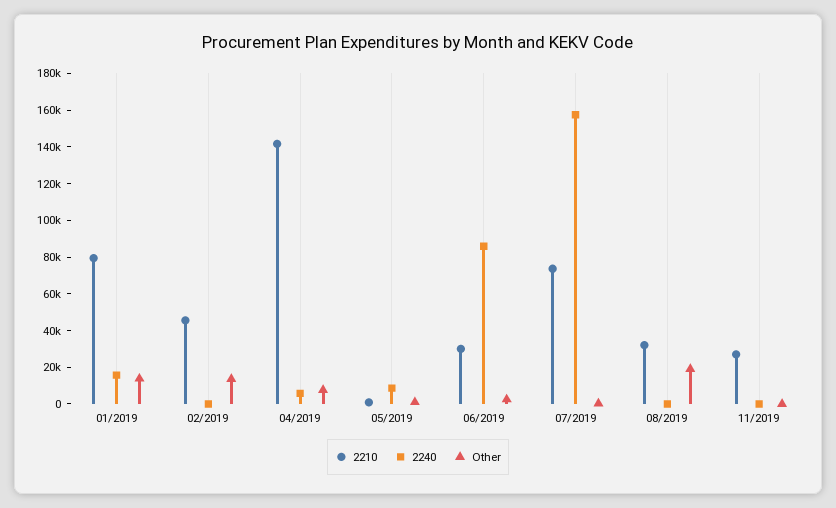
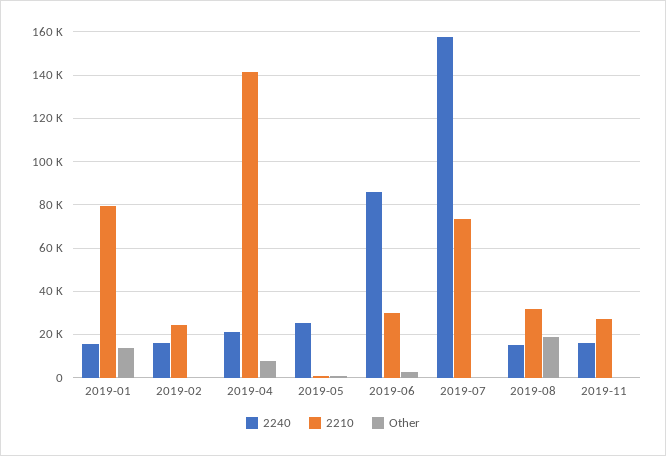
2210, 02/2019: 45000 -> 25000
2240, 02/2019: 0 -> 15000
Other, 02/2019: 15000 -> 0
2240, 04/2019: 5000 -> 20000
2240, 05/2019: 10000 -> 25000
2240, 08/2019: 0 -> 15000
2240, 11/2019: 0 -> 15000

